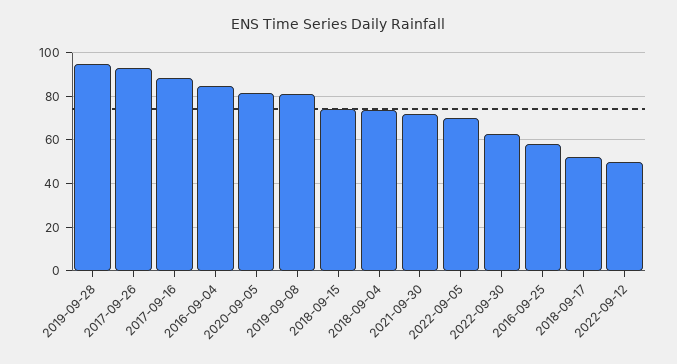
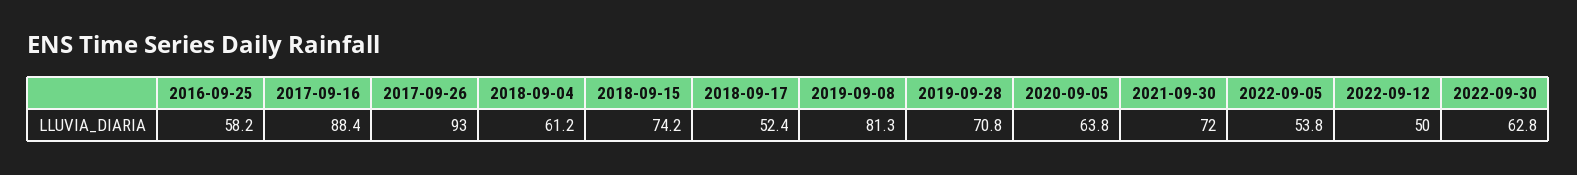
2019-09-28: 95 -> 70.8
2016-09-04: 85 -> none
2020-09-05: 80 -> 63.8
2018-09-04: 75 -> 61.2
2022-09-05: 70 -> 53.8

